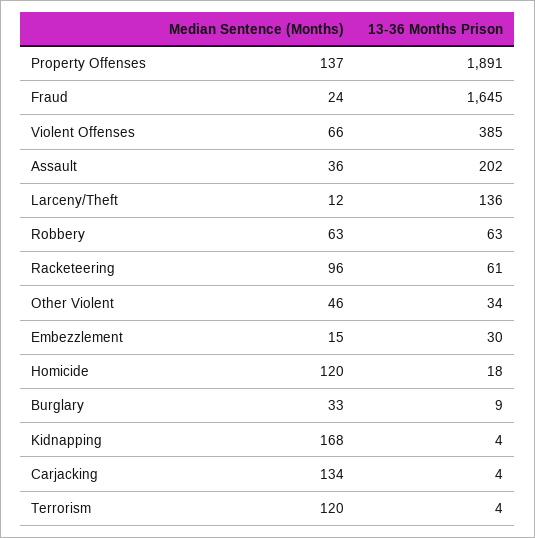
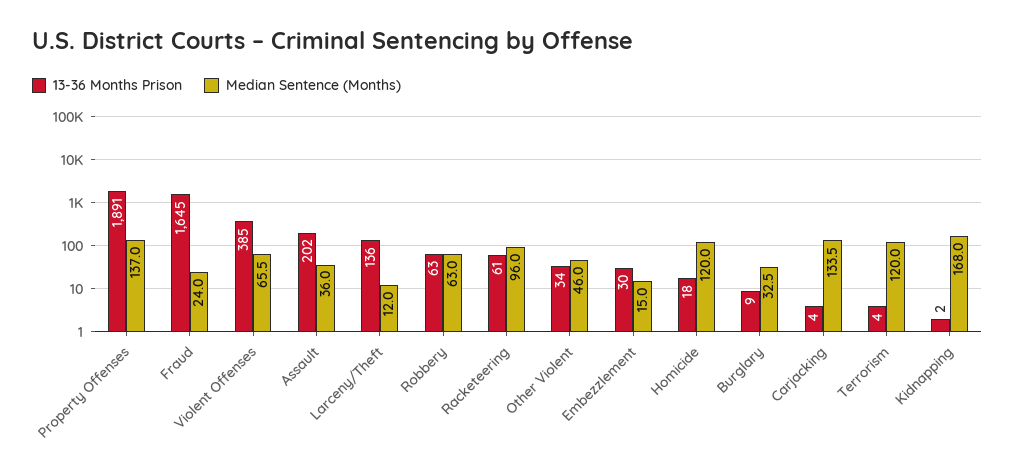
13-36 Months Prison, Kidnapping: 4 -> 2

